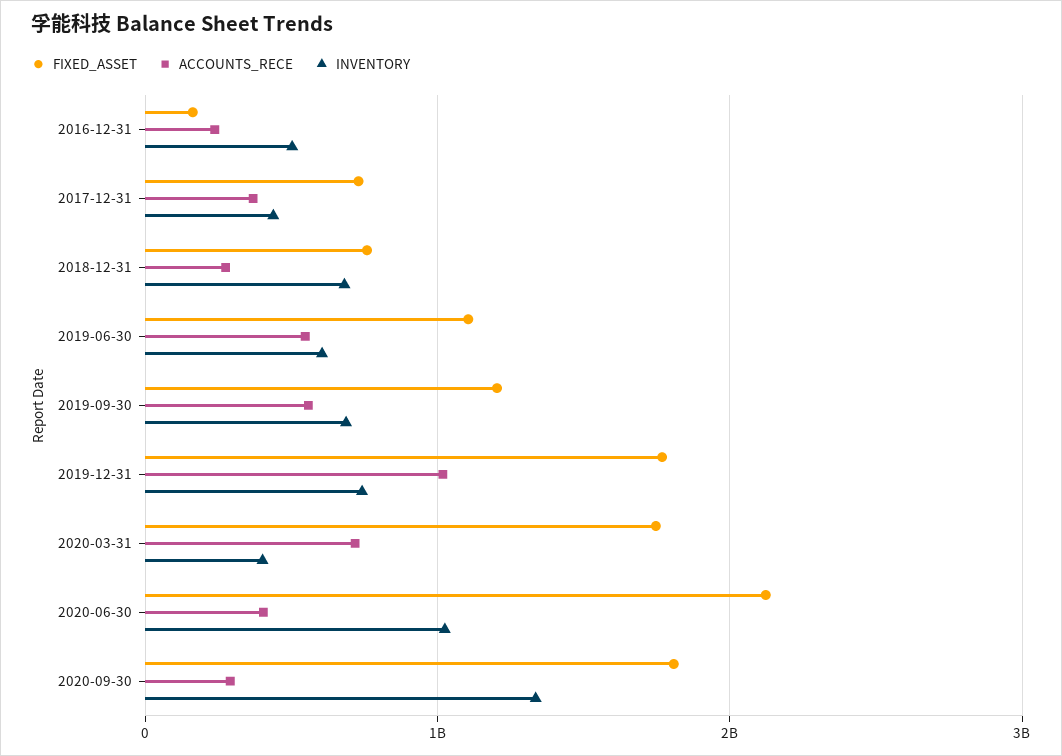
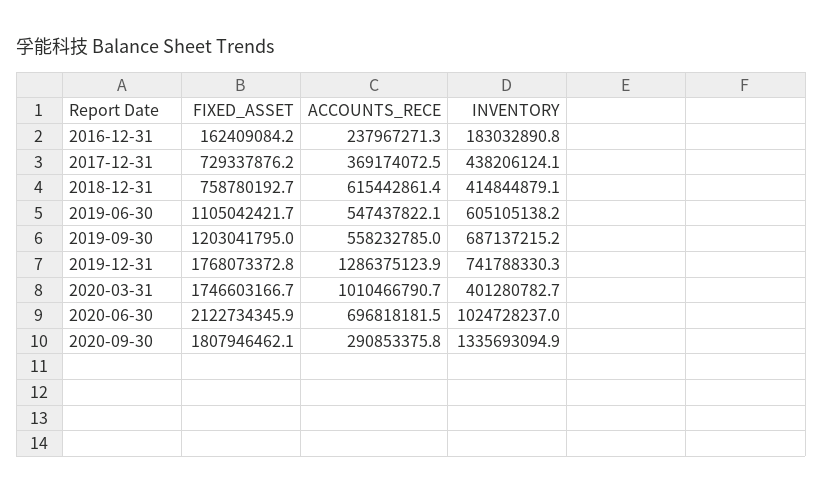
INVENTORY, 2016-12-31: 500000000 -> 183032890.8
ACCOUNTS_RECE, 2018-12-31: 300000000 -> 615442861.4
INVENTORY, 2018-12-31: 700000000 -> 414844879.1
ACCOUNTS_RECE, 2019-12-31: 1000000000 -> 1286375123.9
ACCOUNTS_RECE, 2020-03-31: 700000000 -> 1010466790.7
ACCOUNTS_RECE, 2020-06-30: 400000000 -> 696818181.5

